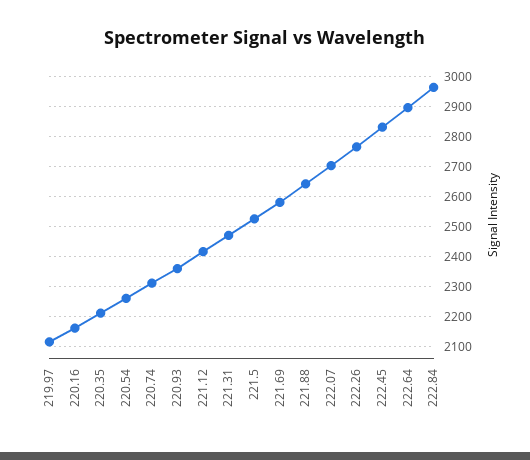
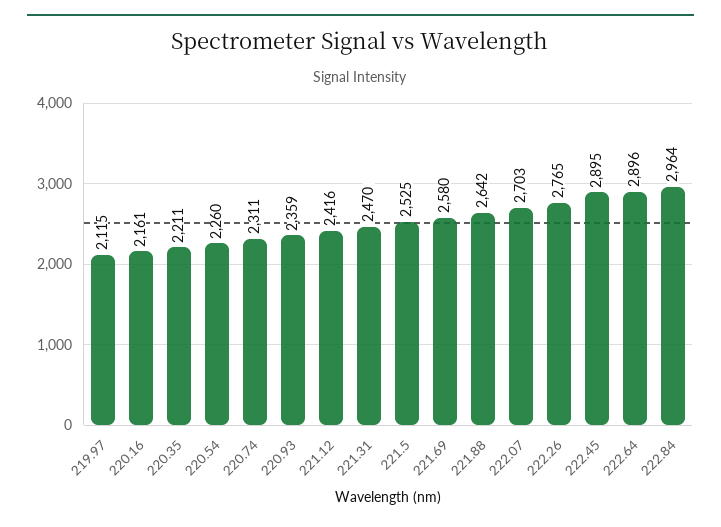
222.45: 2825 -> 2895

